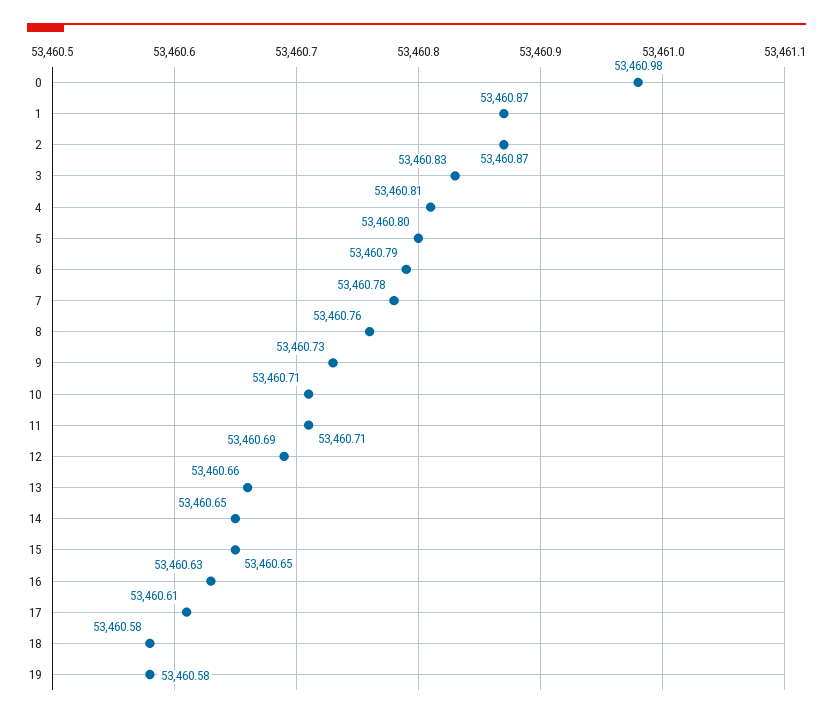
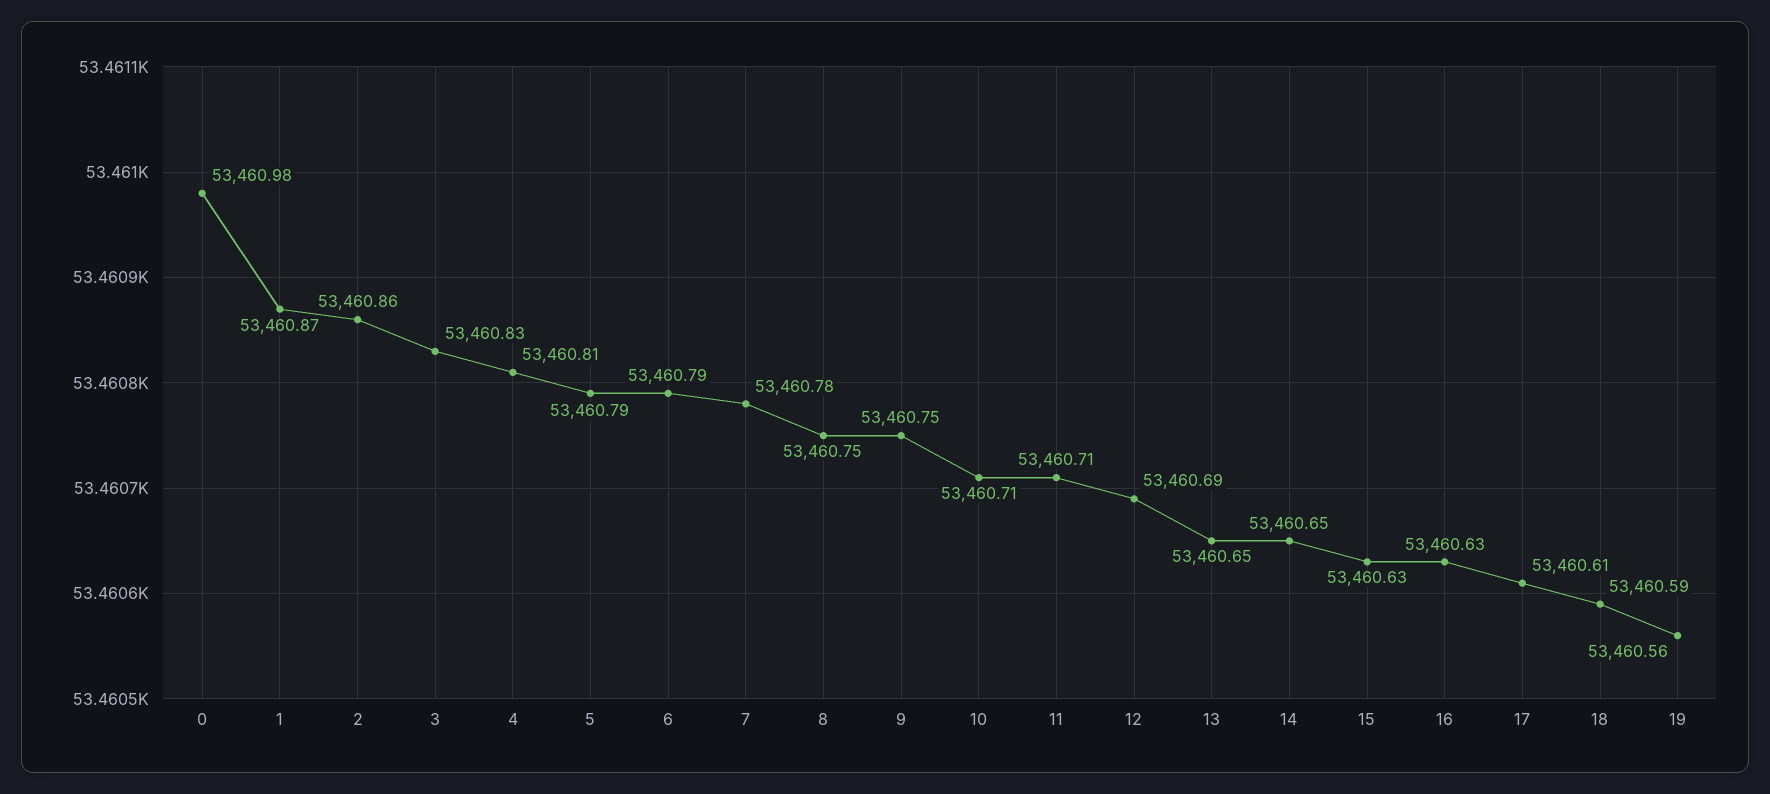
2: 53460.87 -> 53460.86
5: 53460.8 -> 53460.79
8: 53460.76 -> 53460.75
9: 53460.73 -> 53460.75
13: 53460.66 -> 53460.65
15: 53460.65 -> 53460.63
18: 53460.58 -> 53460.59
19: 53460.58 -> 53460.56

